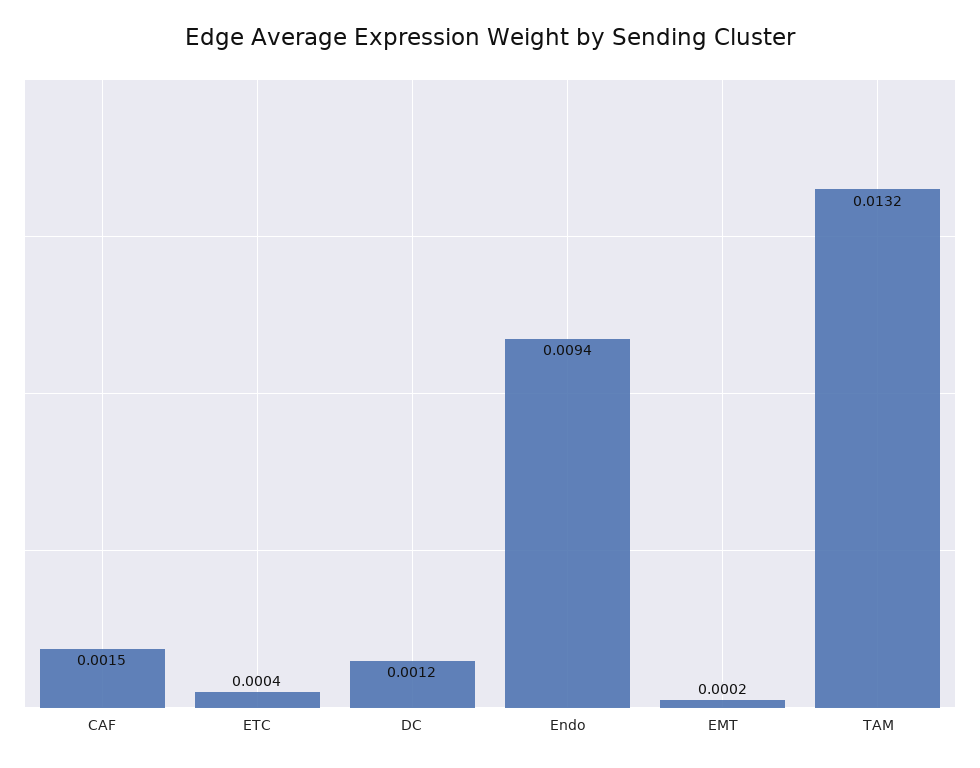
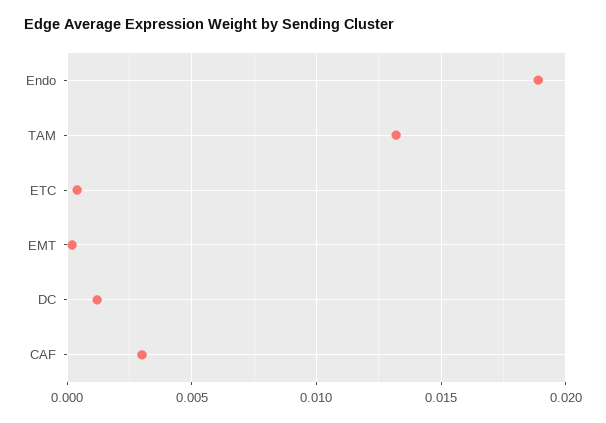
CAF: 0.0015 -> 0.003
Endo: 0.0094 -> 0.019

